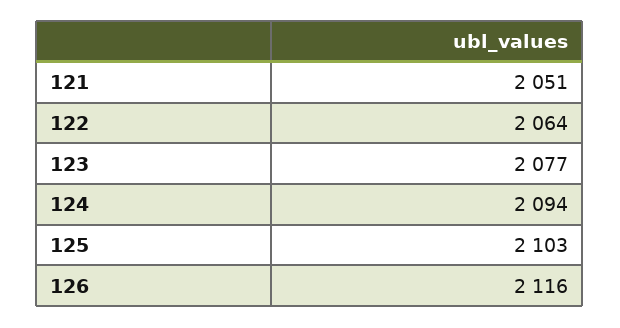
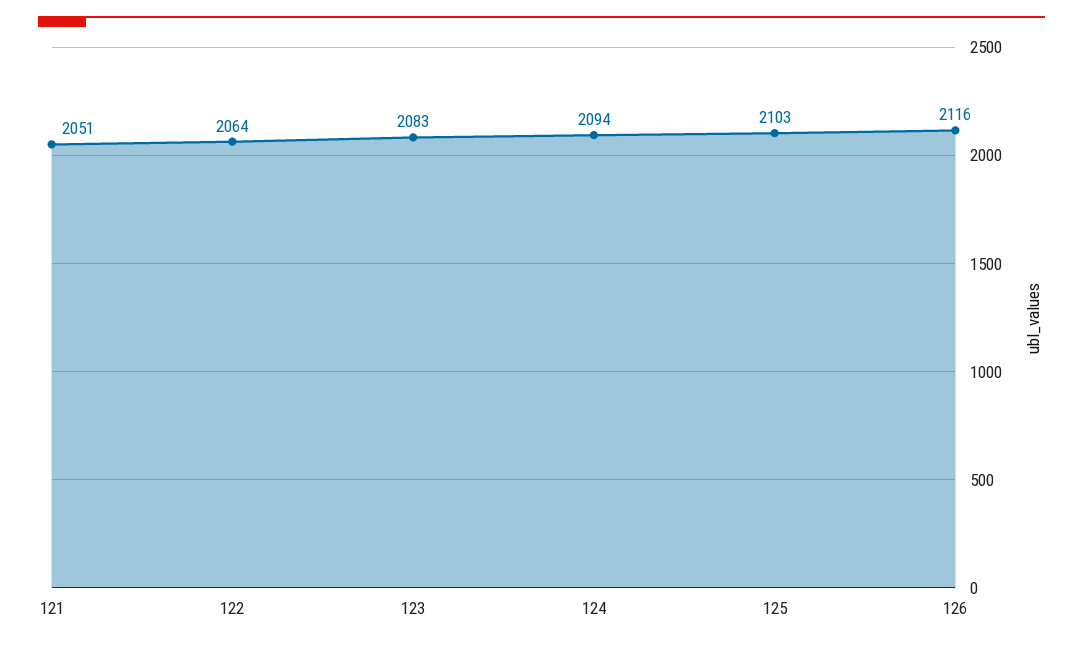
123: 2077 -> 2083

